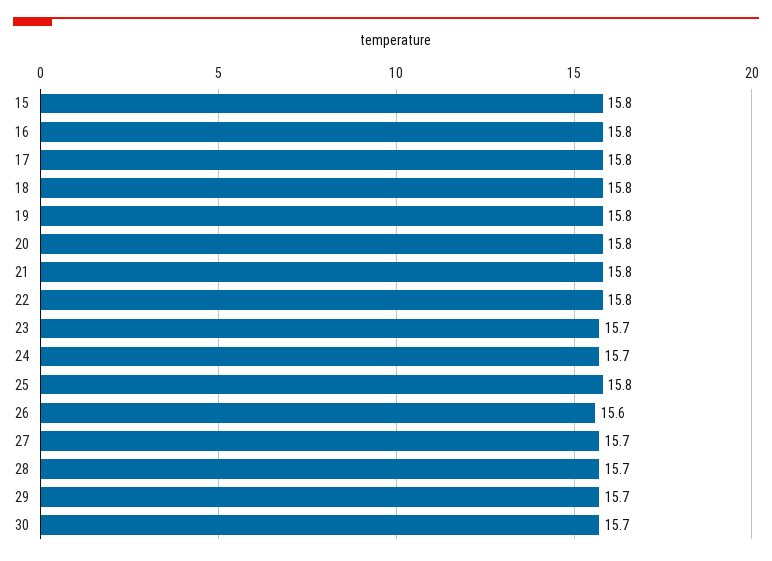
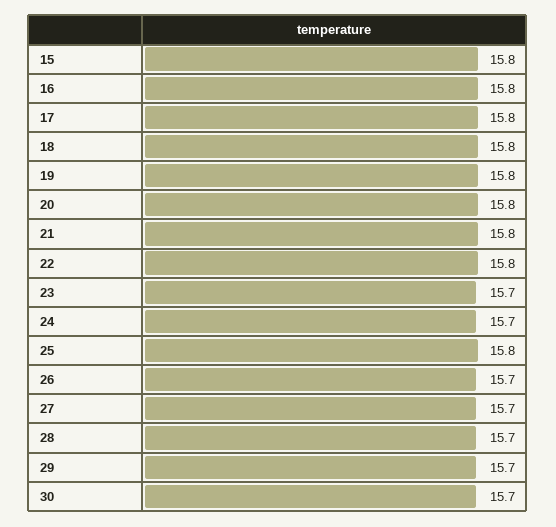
26: 15.6 -> 15.7

